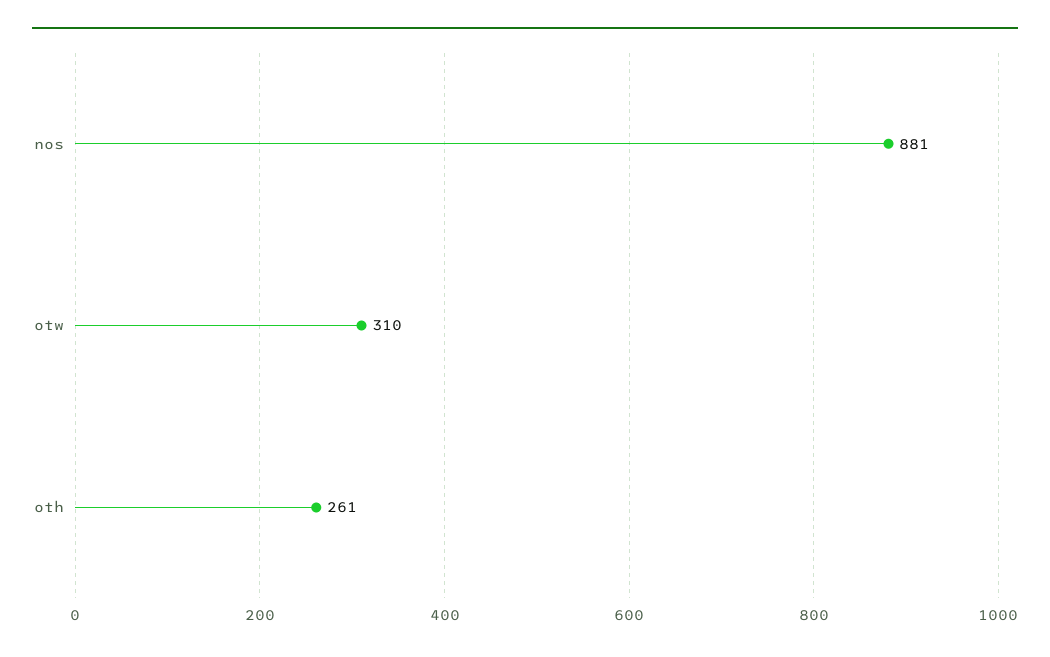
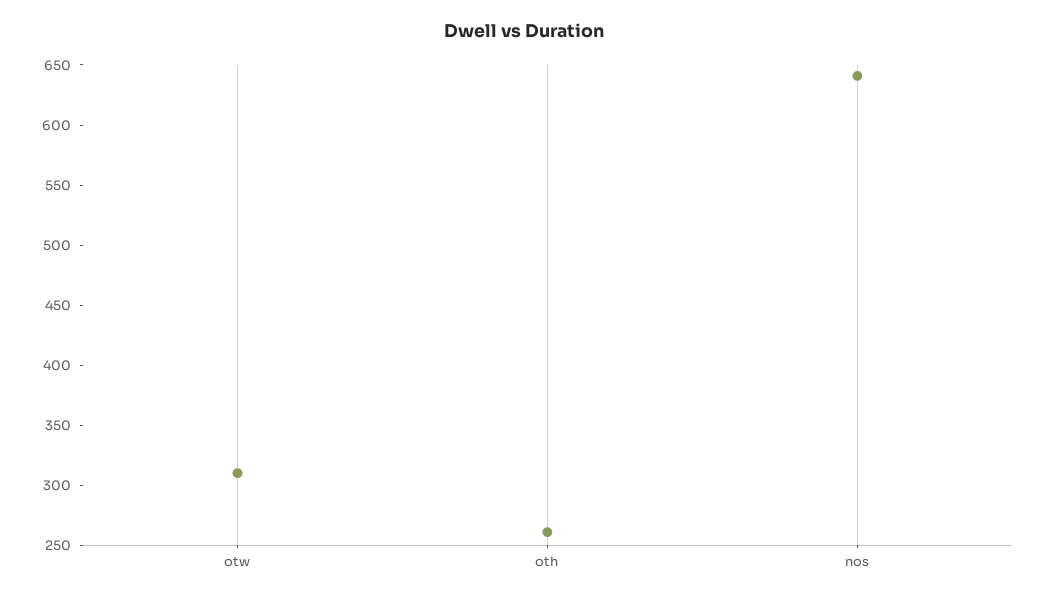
nos: 881 -> 640

